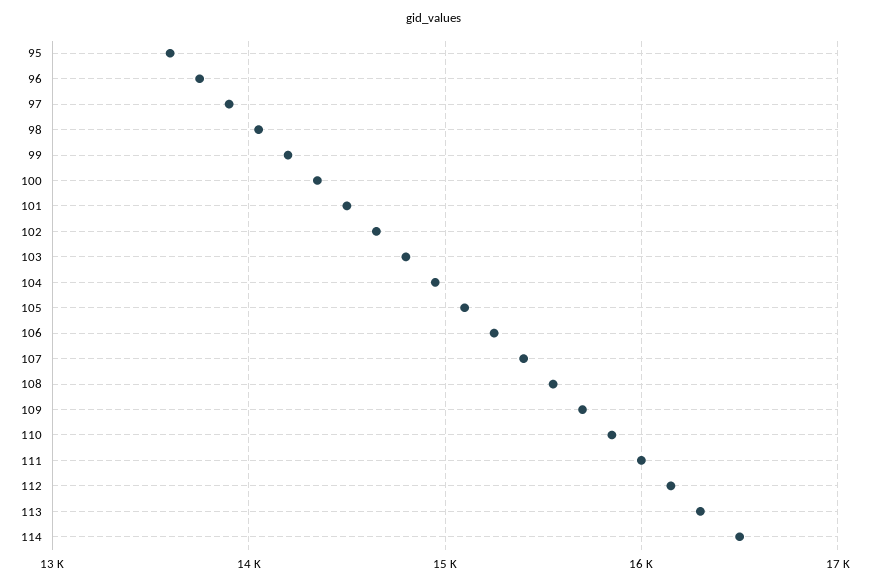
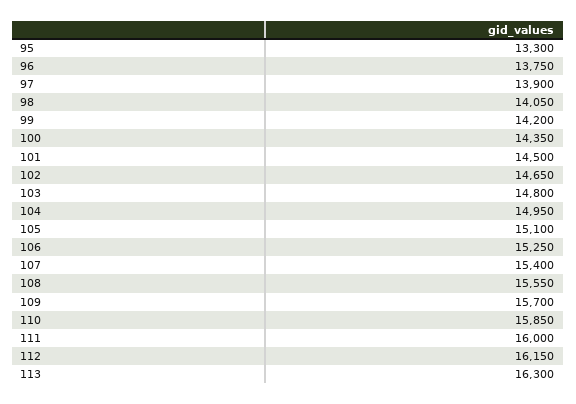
95: 13600 -> 13300
114: 16500 -> none

